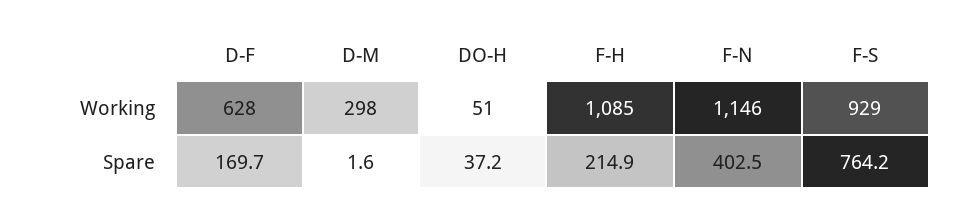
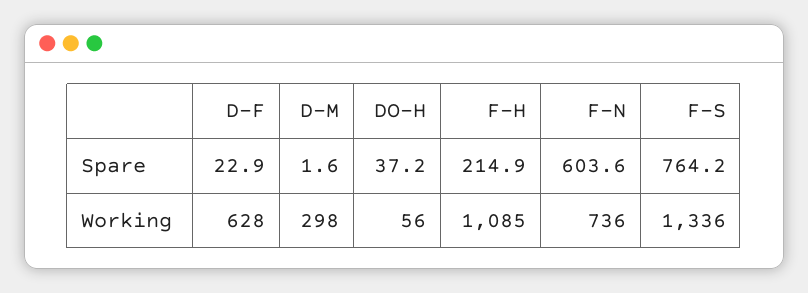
DO-H, Working: 51 -> 56
F-N, Working: 1146 -> 736
F-S, Working: 929 -> 1336
D-F, Spare: 169.7 -> 22.9
F-N, Spare: 402.5 -> 603.6

